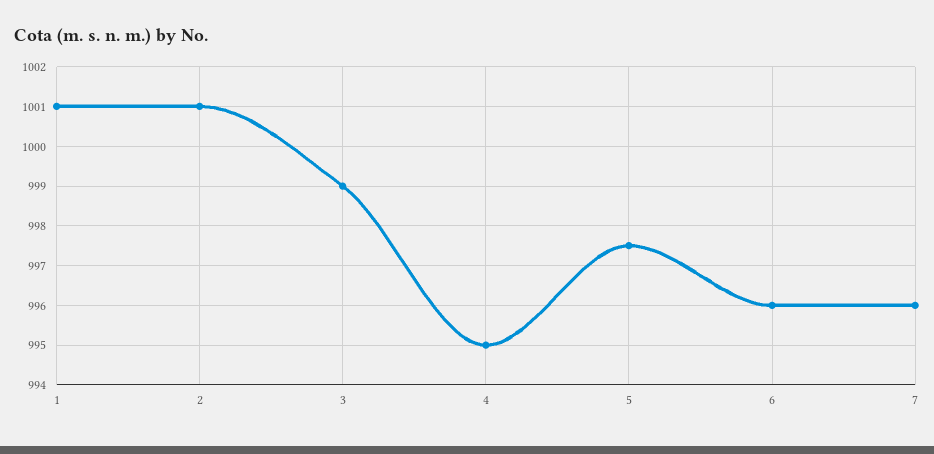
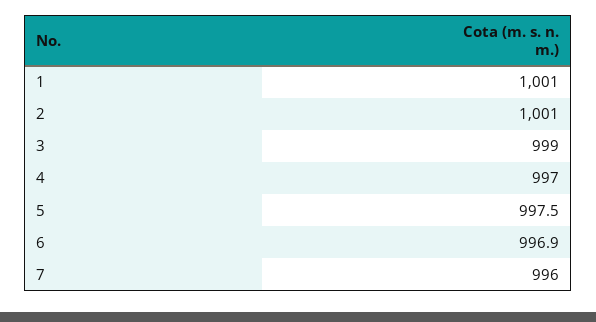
4: 995 -> 997
6: 996 -> 996.9

